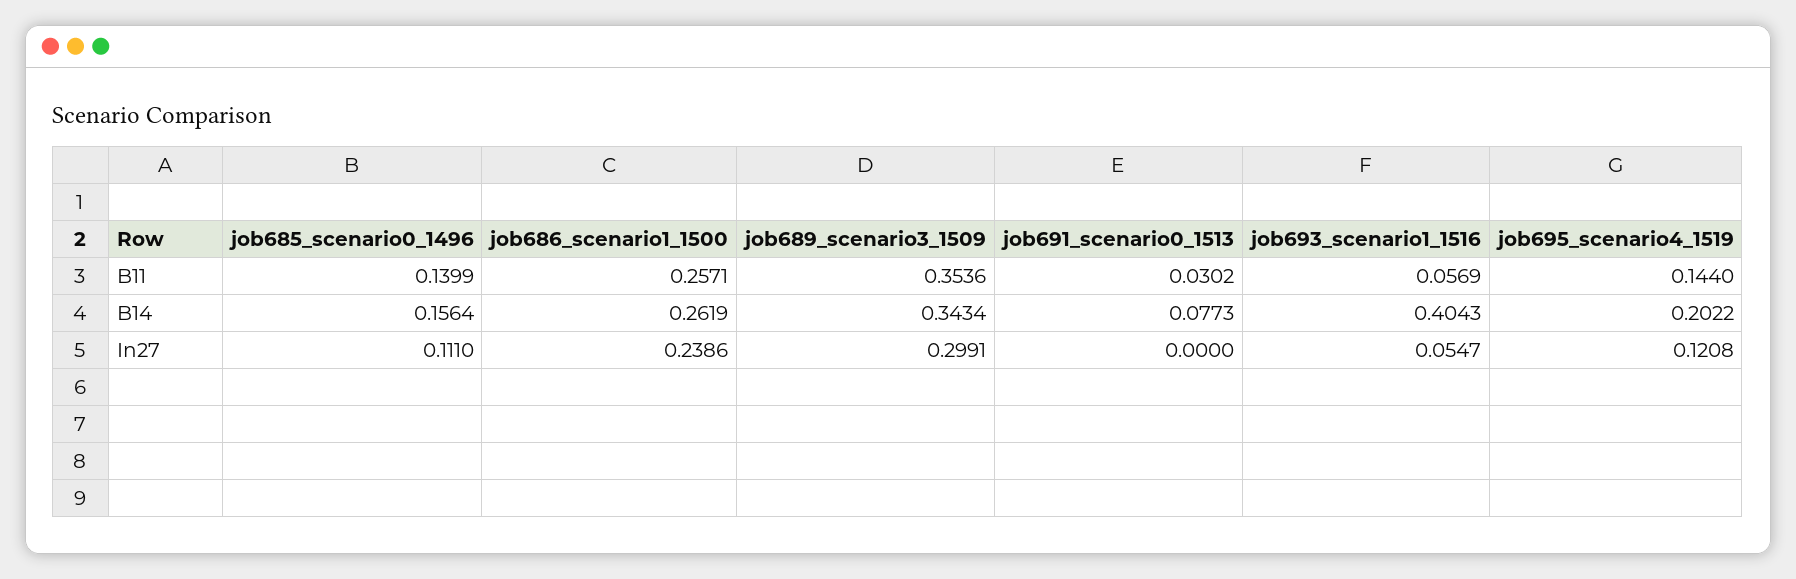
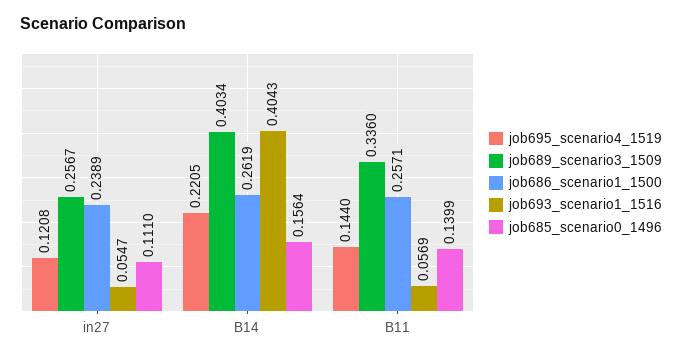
job689_scenario3_1509, B11: 0.3536 -> 0.336
job691_scenario0_1513, B11: 0.0302 -> none
job689_scenario3_1509, B14: 0.3434 -> 0.4034
job691_scenario0_1513, B14: 0.0773 -> none
job695_scenario4_1519, B14: 0.2022 -> 0.2205
job686_scenario1_1500, In27: 0.2386 -> 0.2389
job689_scenario3_1509, In27: 0.2991 -> 0.2567
job691_scenario0_1513, In27: 0 -> none

